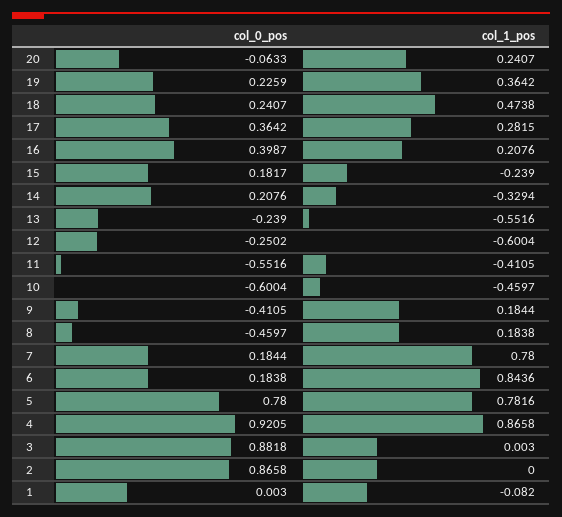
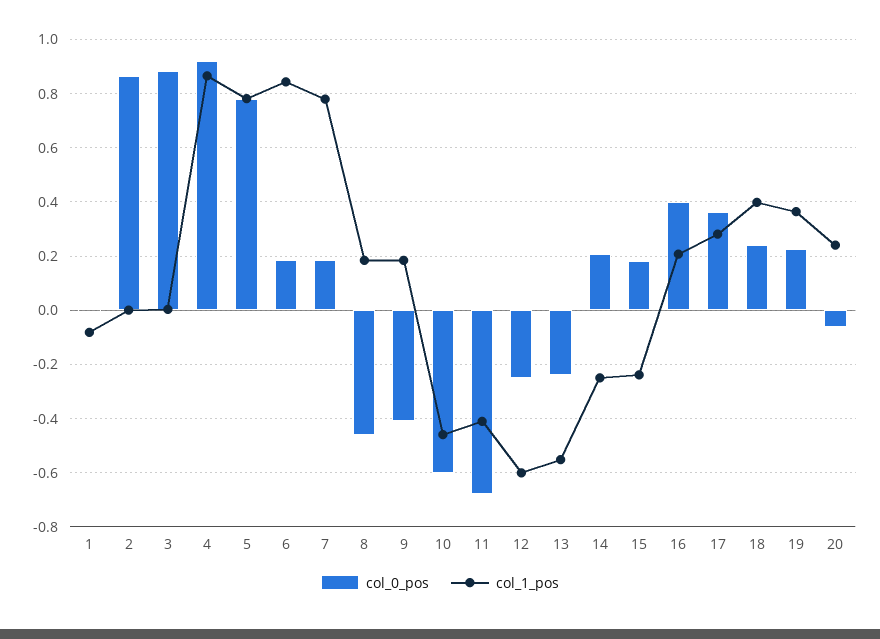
col_1_pos, 18: 0.4738 -> 0.4
col_1_pos, 14: -0.3294 -> -0.25
col_0_pos, 11: -0.5516 -> -0.675

